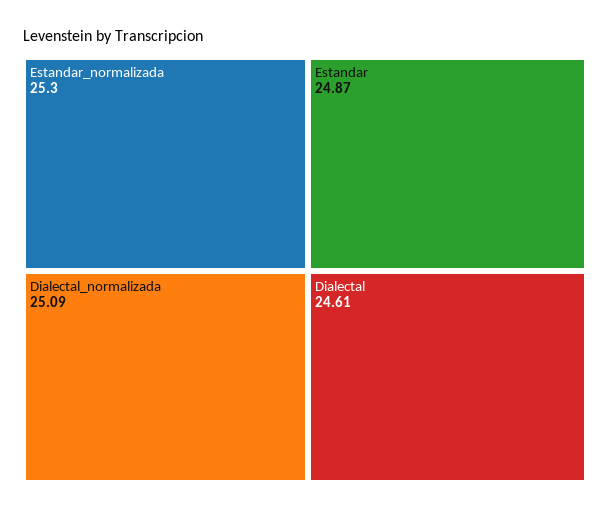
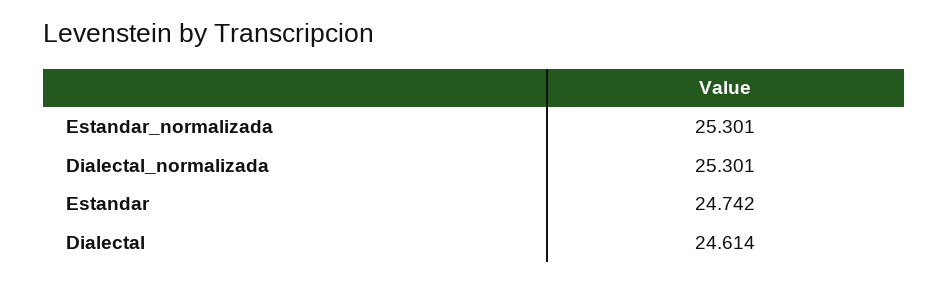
Dialectal_normalizada: 25.09 -> 25.301
Estandar: 24.87 -> 24.742

